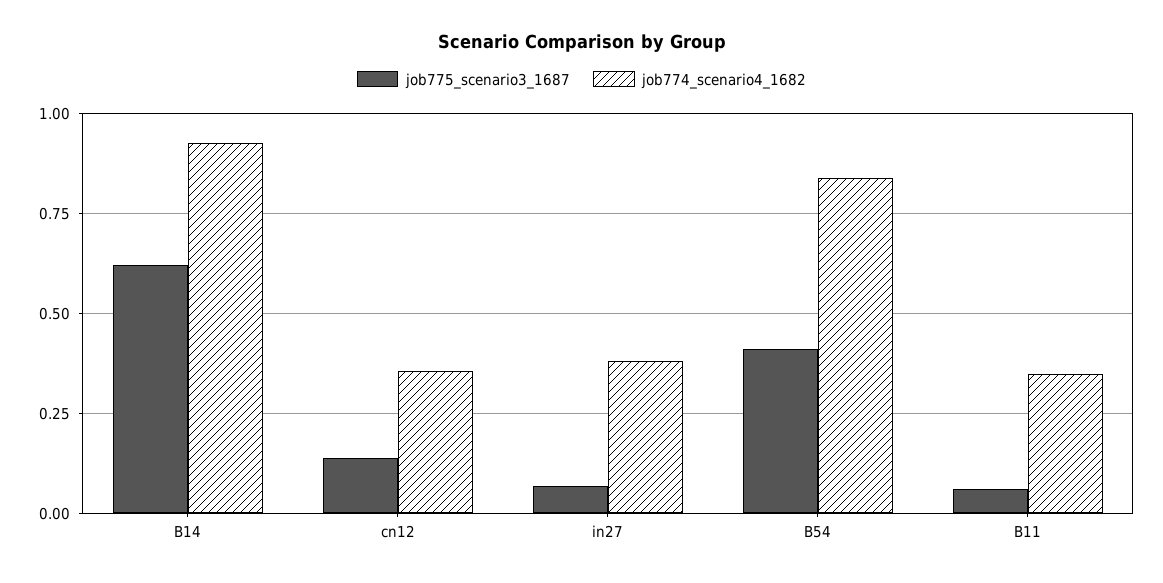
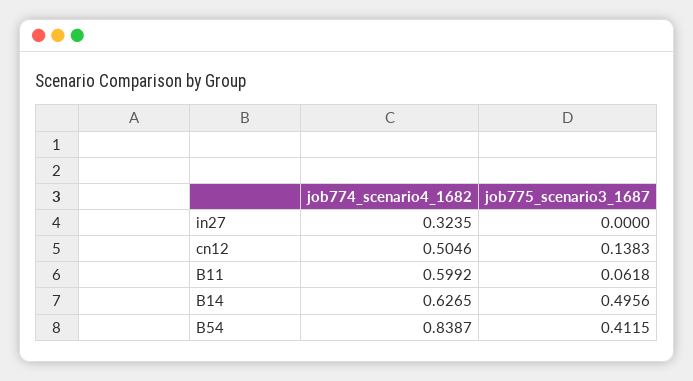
job775_scenario3_1687, B14: 0.625 -> 0.4956
job774_scenario4_1682, B14: 0.925 -> 0.6265
job774_scenario4_1682, cn12: 0.35 -> 0.5046
job775_scenario3_1687, in27: 0.075 -> 0
job774_scenario4_1682, in27: 0.375 -> 0.3235
job774_scenario4_1682, B11: 0.35 -> 0.5992

